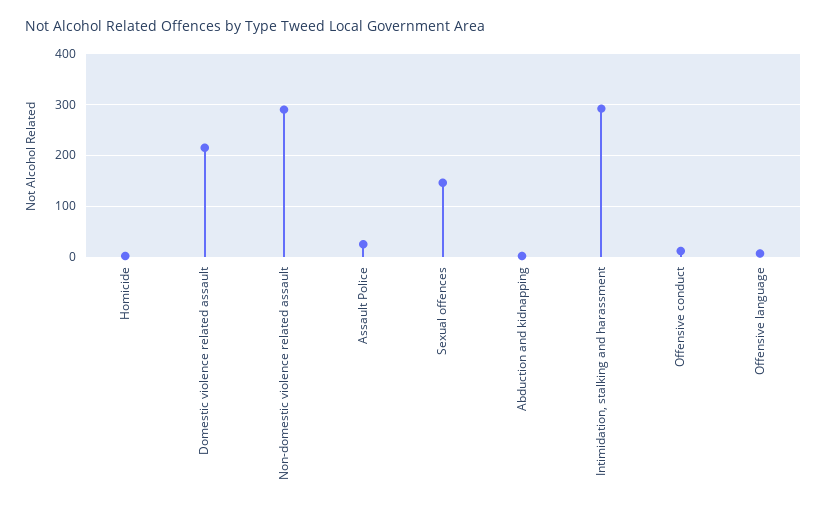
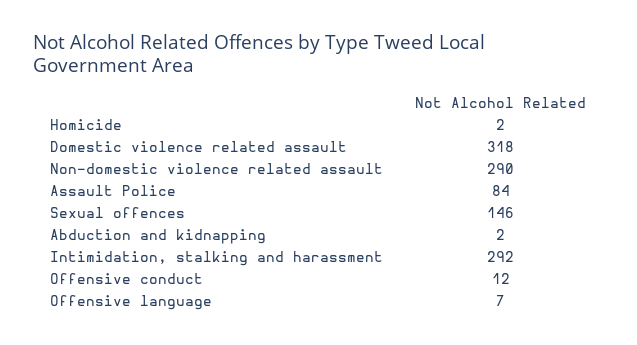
Domestic violence related assault: 220 -> 318
Assault Police: 20 -> 84

